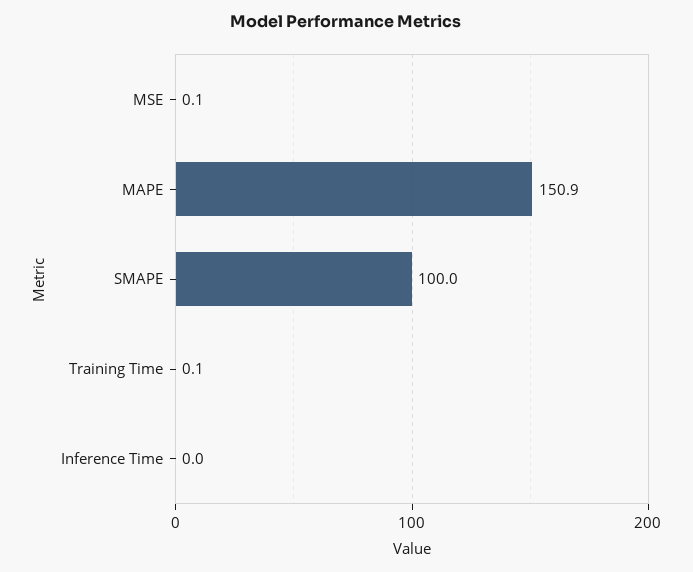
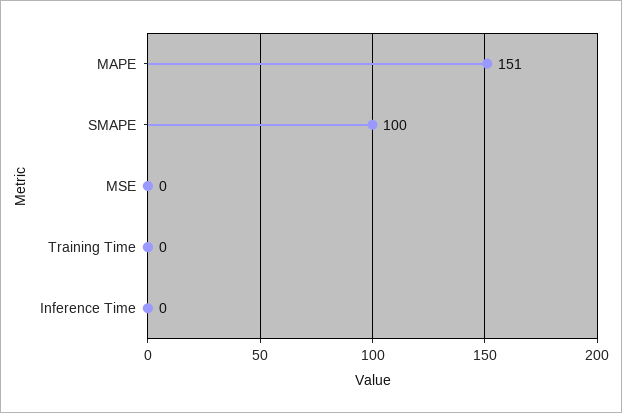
MSE: 0.1 -> 0
MAPE: 150.9 -> 151
Training Time: 0.1 -> 0

